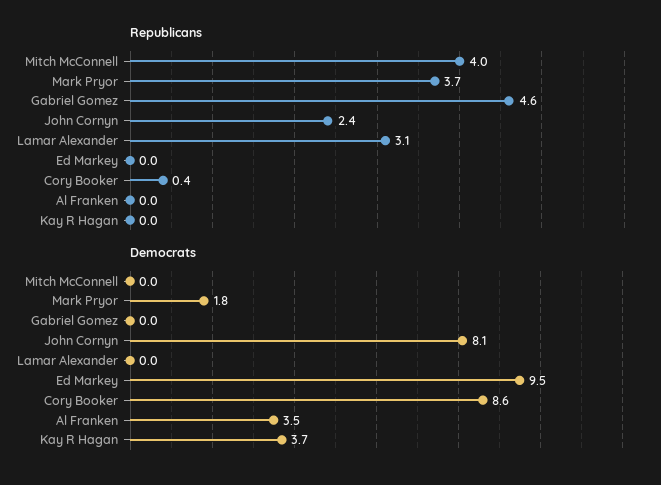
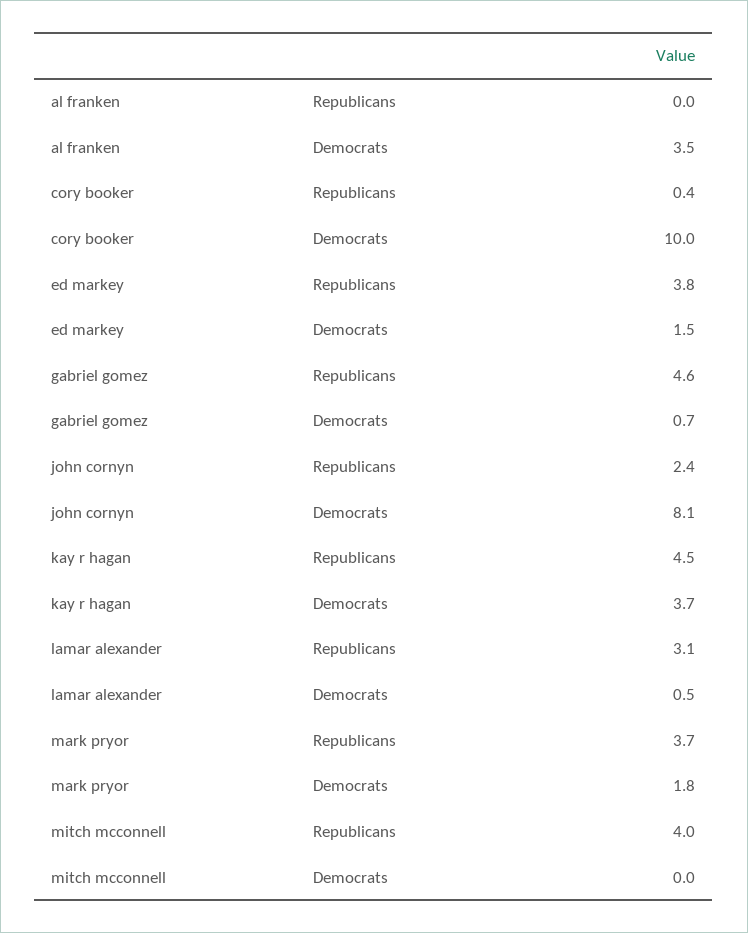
Republicans, Ed Markey: 0 -> 3.8
Republicans, Kay R Hagan: 0 -> 4.5
Democrats, Gabriel Gomez: 0 -> 0.7
Democrats, Lamar Alexander: 0 -> 0.5
Democrats, Ed Markey: 9.5 -> 1.5
Democrats, Cory Booker: 8.6 -> 10

